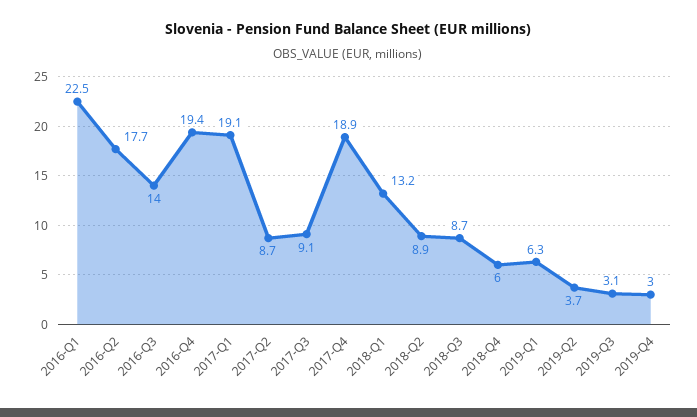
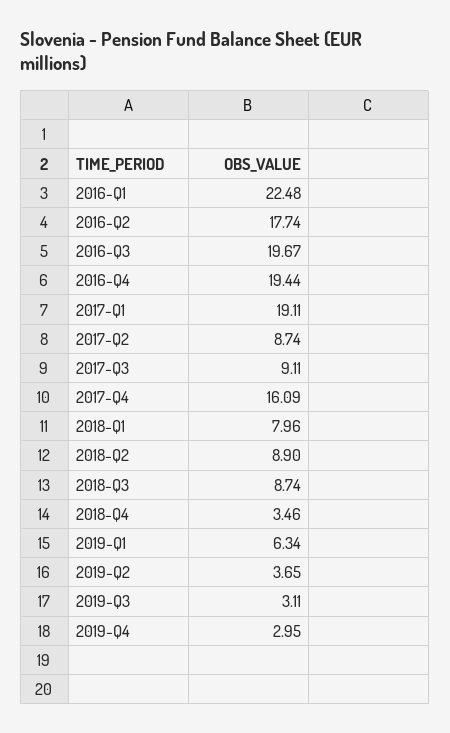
2016-Q3: 14 -> 19.67
2017-Q4: 18.9 -> 16.09
2018-Q1: 13.2 -> 7.96
2018-Q4: 6 -> 3.46

